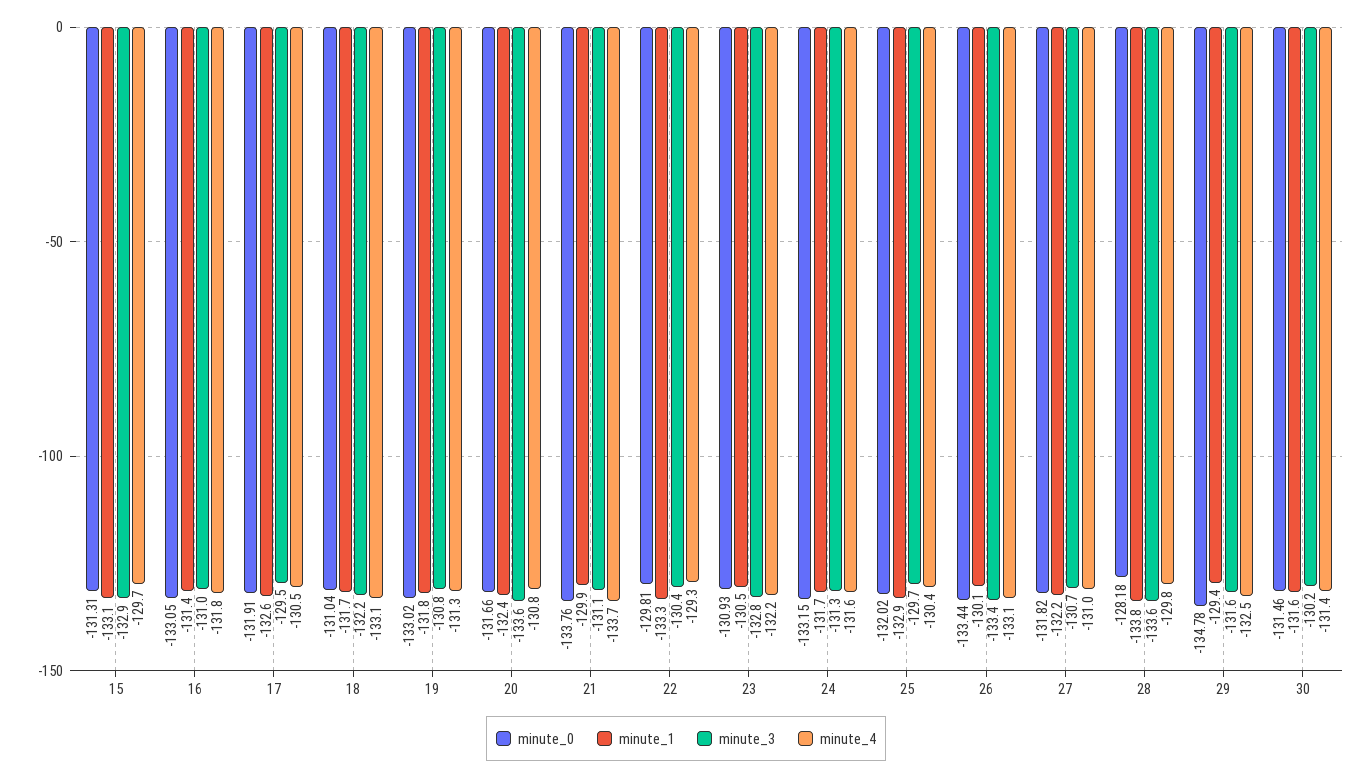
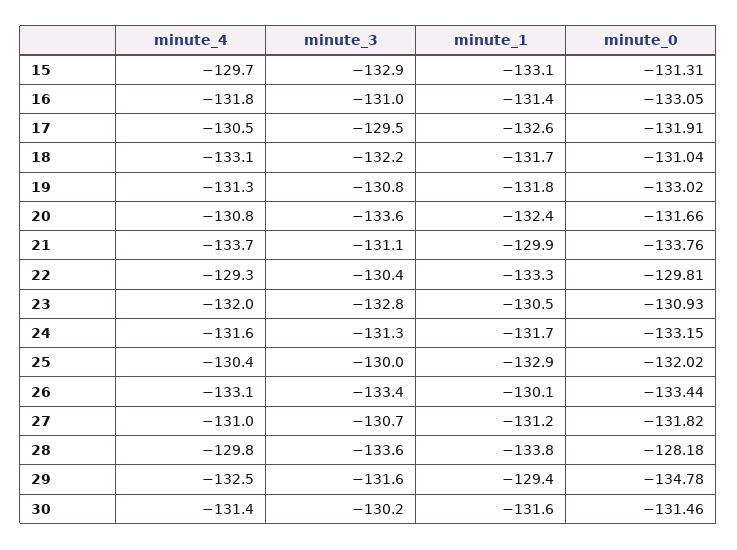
minute_4, 23: -132.2 -> -132
minute_3, 25: -129.7 -> -130
minute_1, 27: -132.2 -> -131.2

